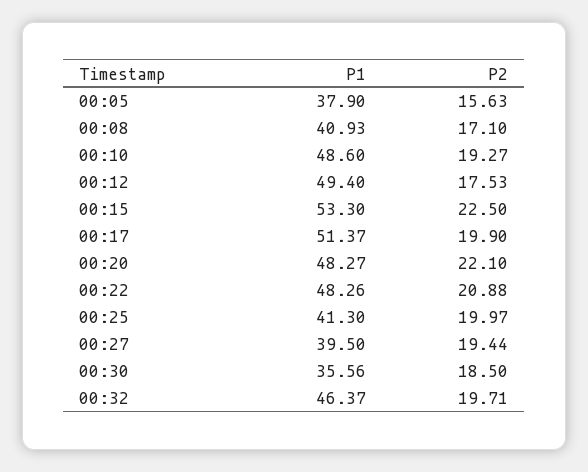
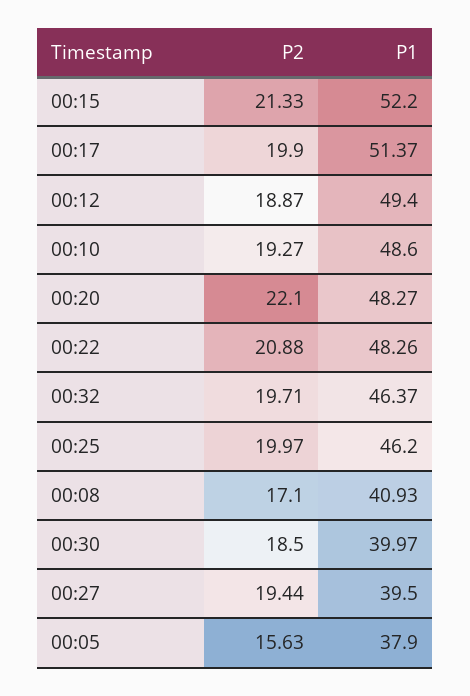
P2, 00:12: 17.53 -> 18.87
P1, 00:15: 53.3 -> 52.2
P2, 00:15: 22.5 -> 21.33
P1, 00:25: 41.3 -> 46.2
P1, 00:30: 35.56 -> 39.97

